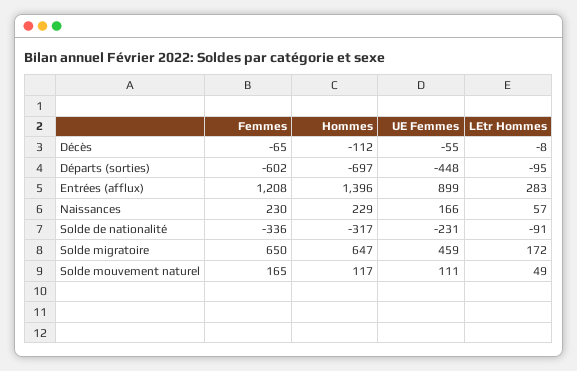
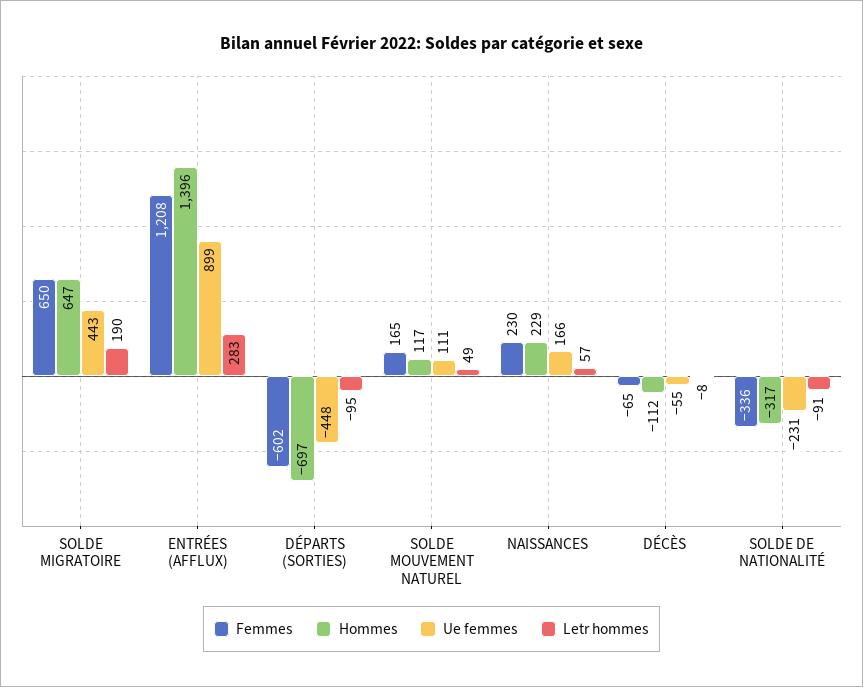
UE Femmes, Solde migratoire: 459 -> 443
LEtr Hommes, Solde migratoire: 172 -> 190

